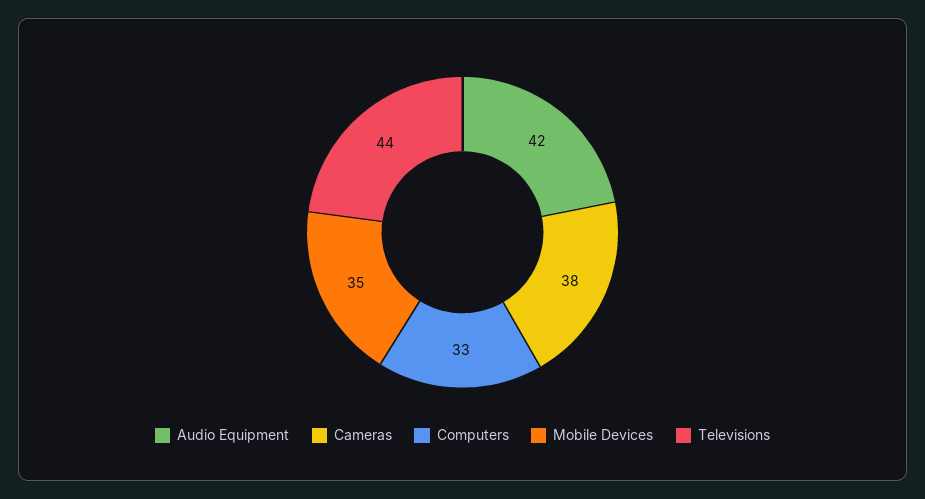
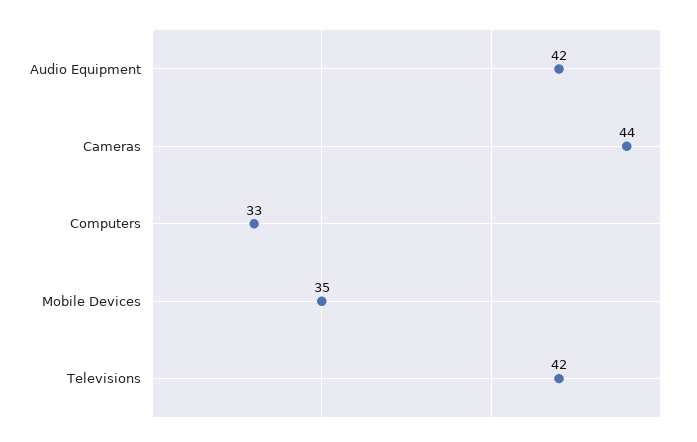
Cameras: 38 -> 44
Televisions: 44 -> 42

